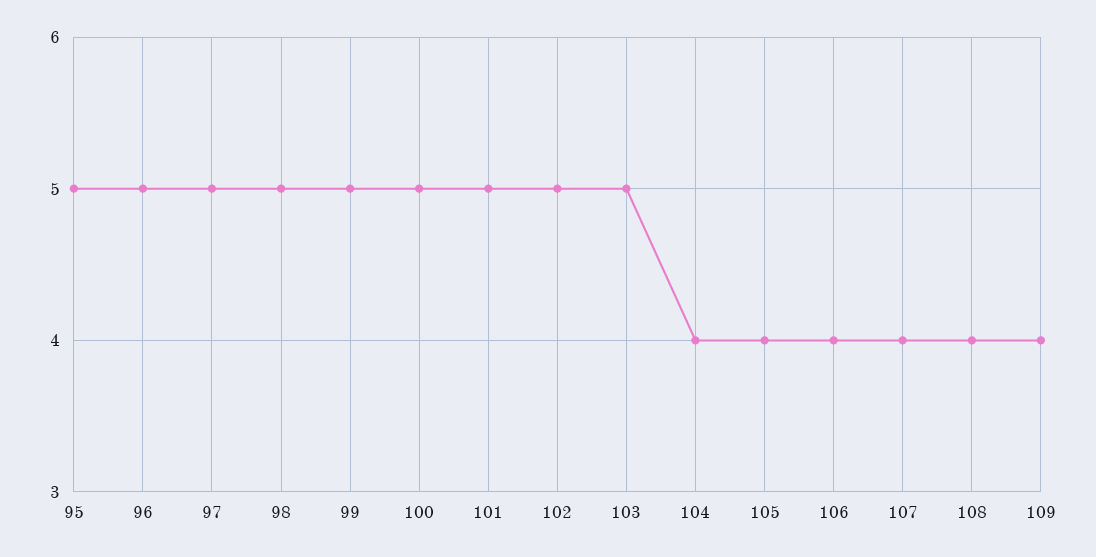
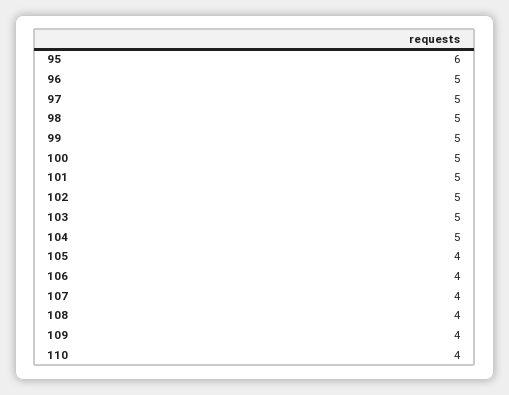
95: 5 -> 6
104: 4 -> 5
110: none -> 4

